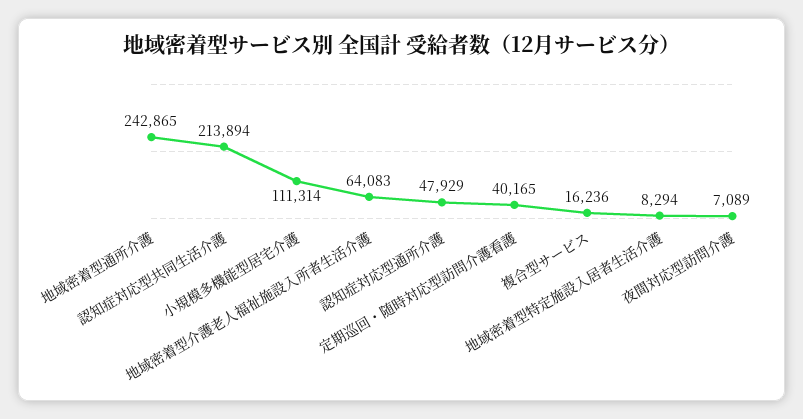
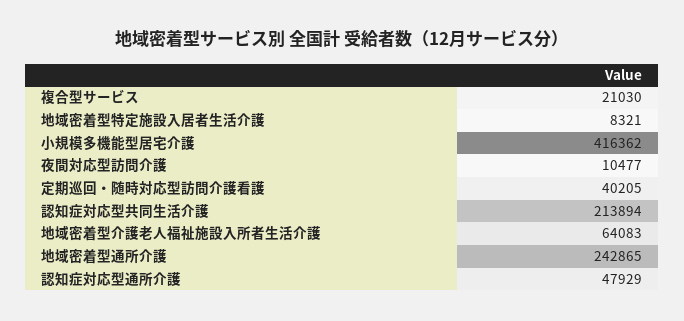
小規模多機能型居宅介護: 111314 -> 416362
定期巡回・随時対応型訪問介護看護: 40165 -> 40205
複合型サービス: 16236 -> 21030
地域密着型特定施設入居者生活介護: 8294 -> 8321
夜間対応型訪問介護: 7089 -> 10477

